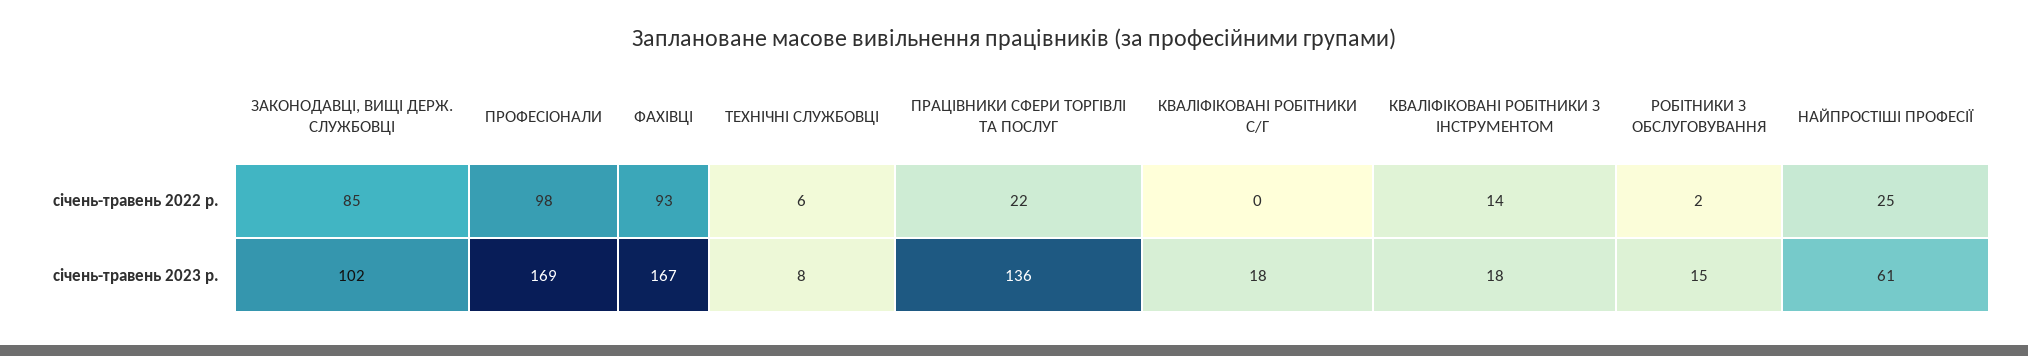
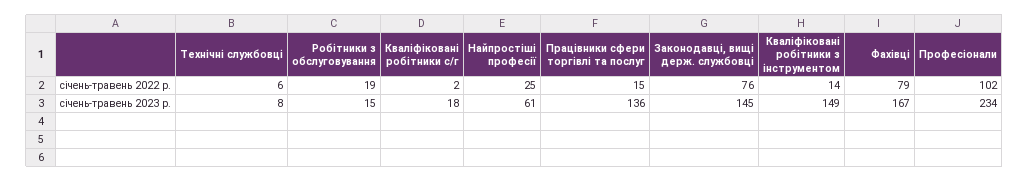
ЗАКОНОДАВЦІ, ВИЩІ ДЕРЖ. СЛУЖБОВЦІ, січень-травень 2022 р.: 85 -> 76
ПРОФЕСІОНАЛИ, січень-травень 2022 р.: 98 -> 102
ФАХІВЦІ, січень-травень 2022 р.: 93 -> 79
ПРАЦІВНИКИ СФЕРИ ТОРГІВЛІ ТА ПОСЛУГ, січень-травень 2022 р.: 22 -> 15
КВАЛІФІКОВАНІ РОБІТНИКИ С/Г, січень-травень 2022 р.: 0 -> 2
РОБІТНИКИ З ОБСЛУГОВУВАННЯ, січень-травень 2022 р.: 2 -> 19
ЗАКОНОДАВЦІ, ВИЩІ ДЕРЖ. СЛУЖБОВЦІ, січень-травень 2023 р.: 102 -> 145
ПРОФЕСІОНАЛИ, січень-травень 2023 р.: 169 -> 234
КВАЛІФІКОВАНІ РОБІТНИКИ З ІНСТРУМЕНТОМ, січень-травень 2023 р.: 18 -> 149

